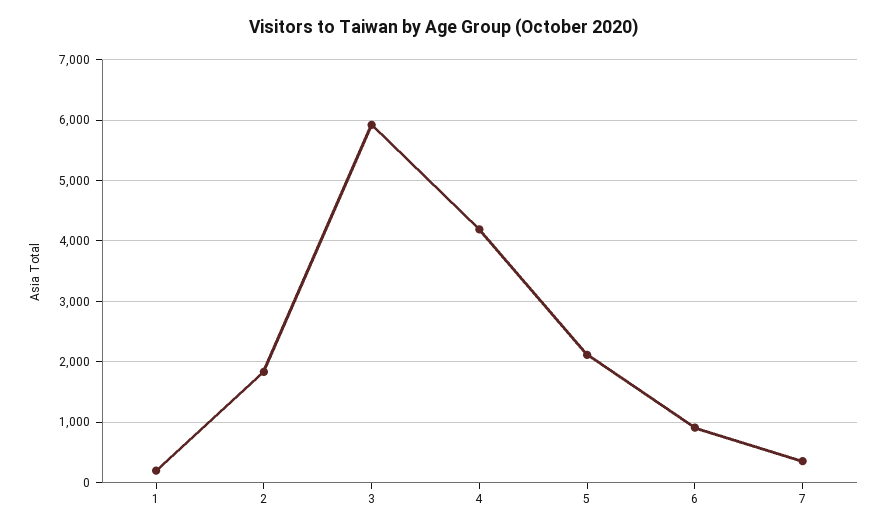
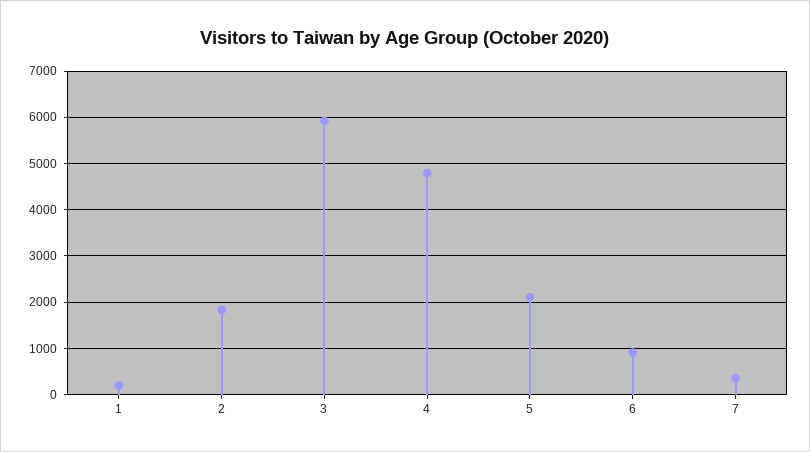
4: 4200 -> 4800

